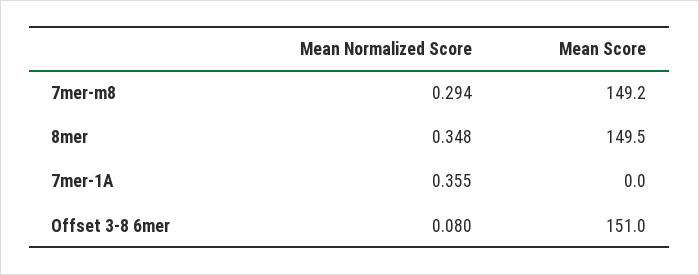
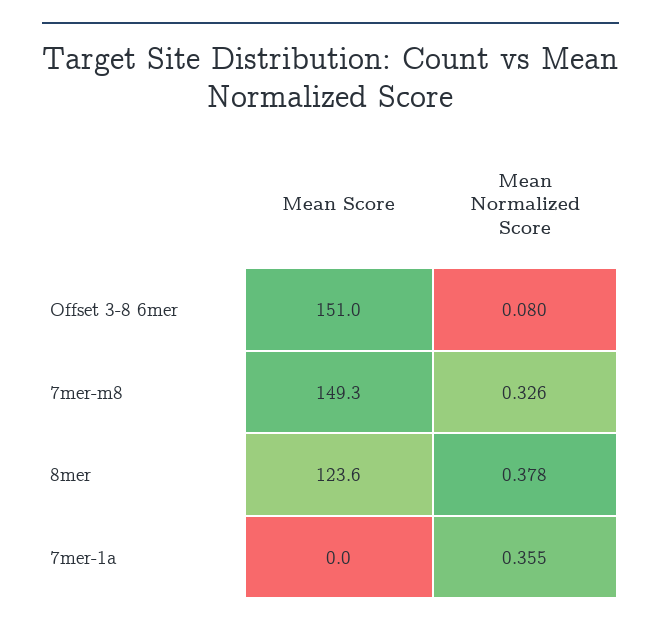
Mean Normalized Score, 7mer-m8: 0.294 -> 0.326
Mean Score, 7mer-m8: 149.2 -> 149.3
Mean Normalized Score, 8mer: 0.348 -> 0.378
Mean Score, 8mer: 149.5 -> 123.6

